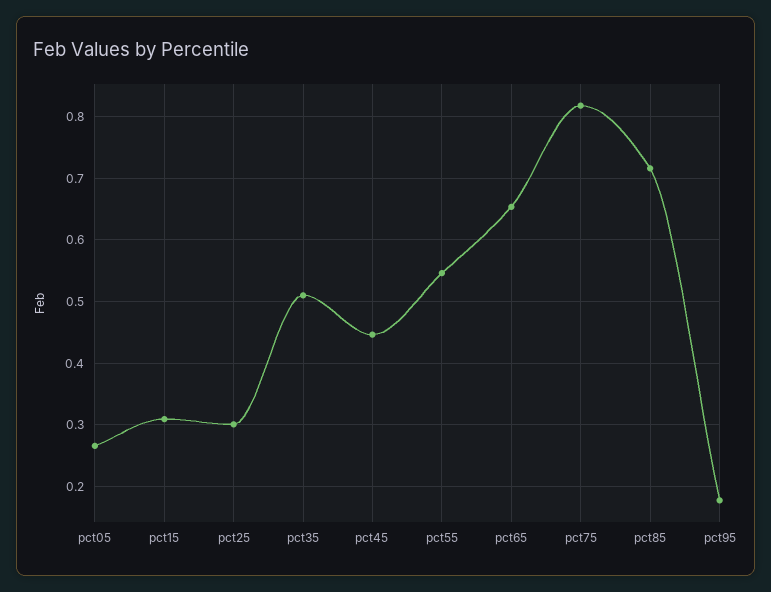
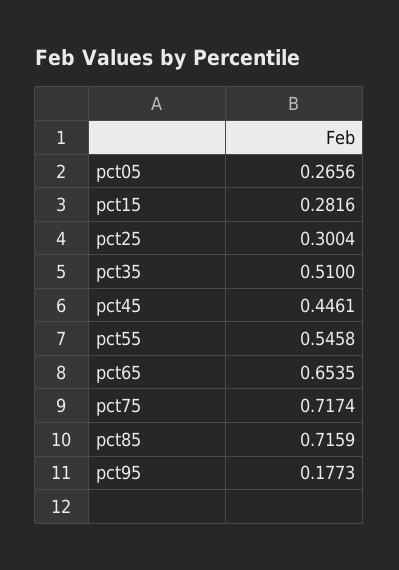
pct15: 0.31 -> 0.2816
pct75: 0.82 -> 0.7174

